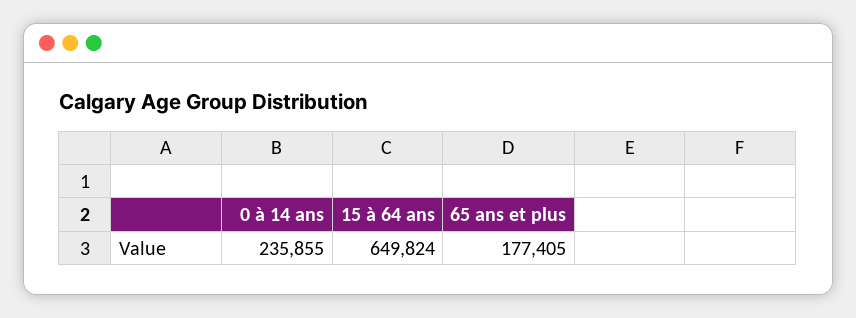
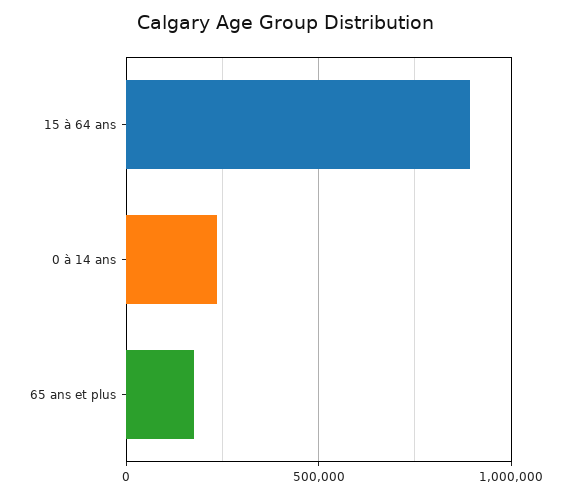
15 à 64 ans: 649824 -> 900000

